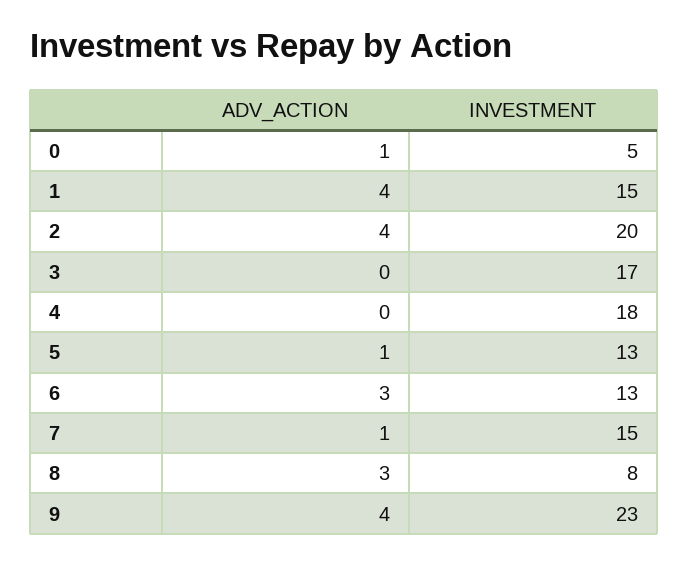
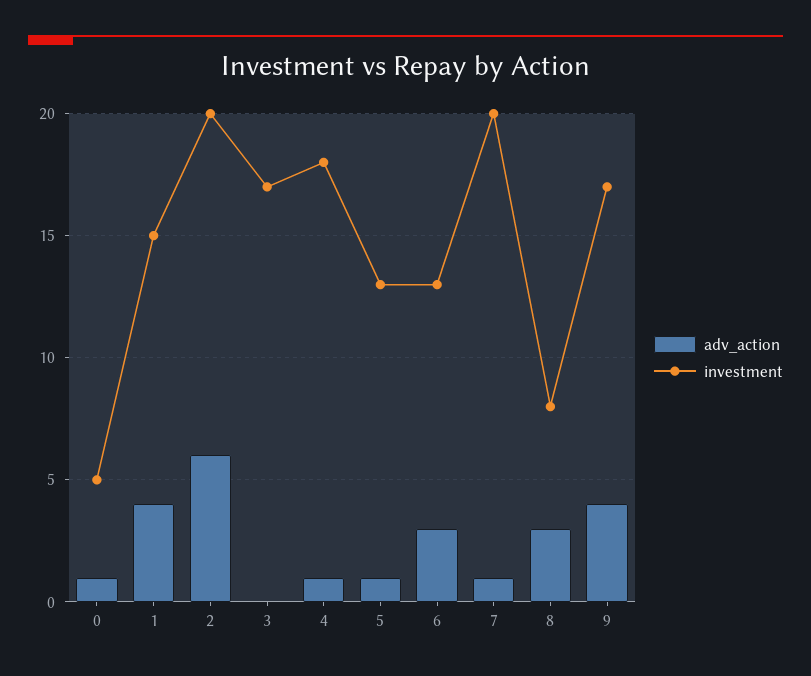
ADV_ACTION, 2: 4 -> 6
ADV_ACTION, 4: 0 -> 1
INVESTMENT, 7: 15 -> 20
INVESTMENT, 9: 23 -> 17

